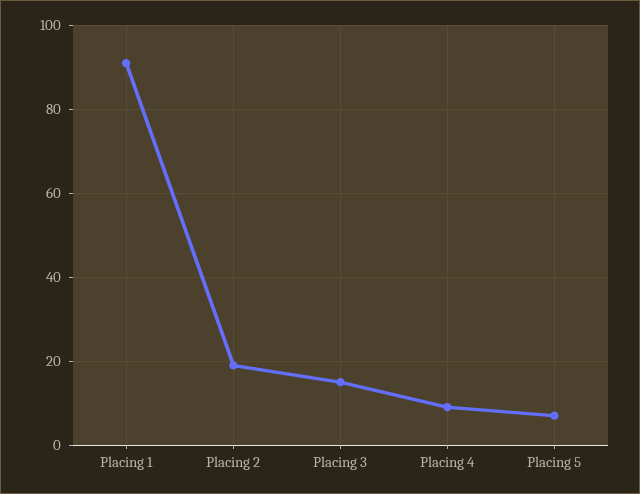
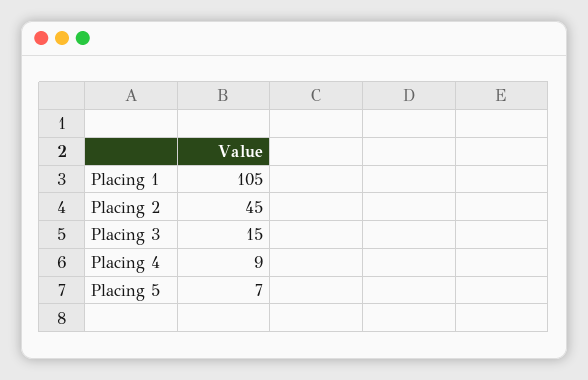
Placing 1: 90 -> 105
Placing 2: 20 -> 45

